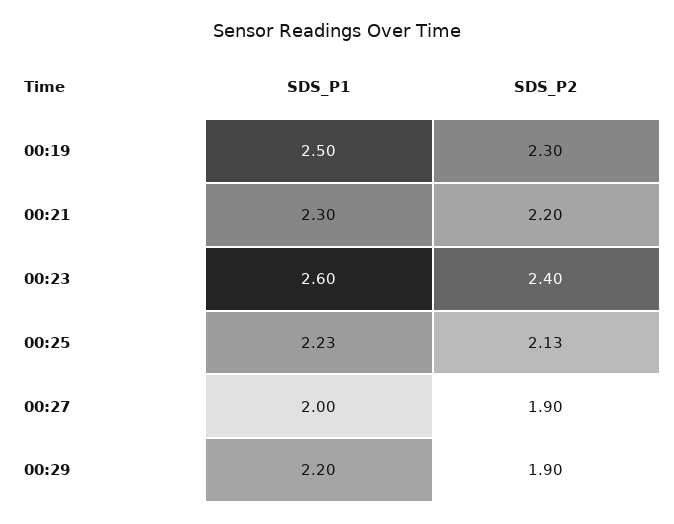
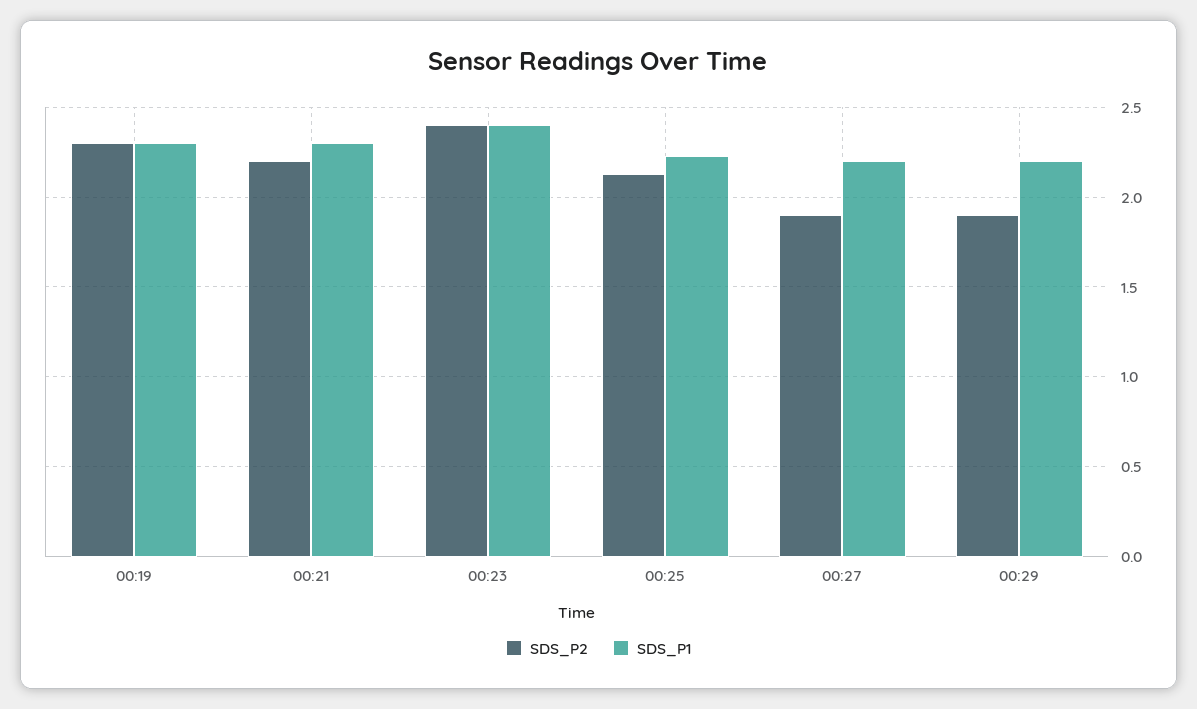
SDS_P1, 00:19: 2.5 -> 2.3
SDS_P1, 00:23: 2.6 -> 2.4
SDS_P1, 00:27: 2 -> 2.2

